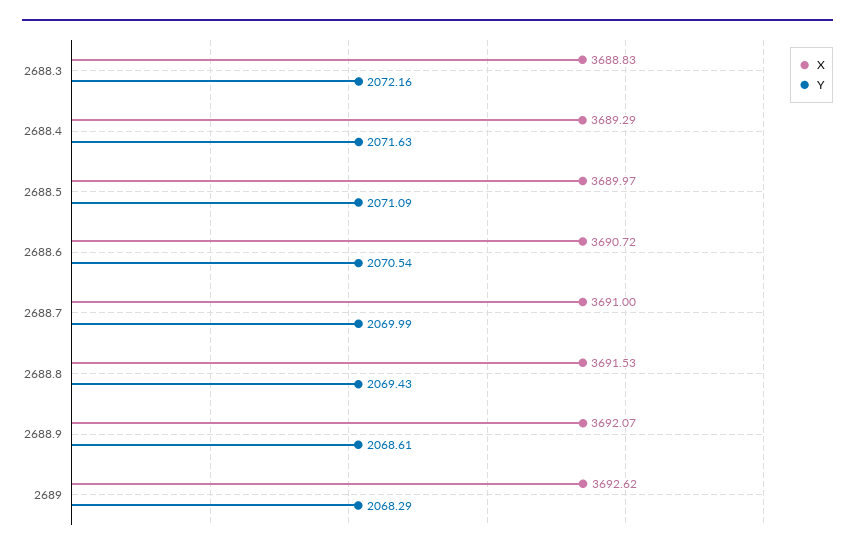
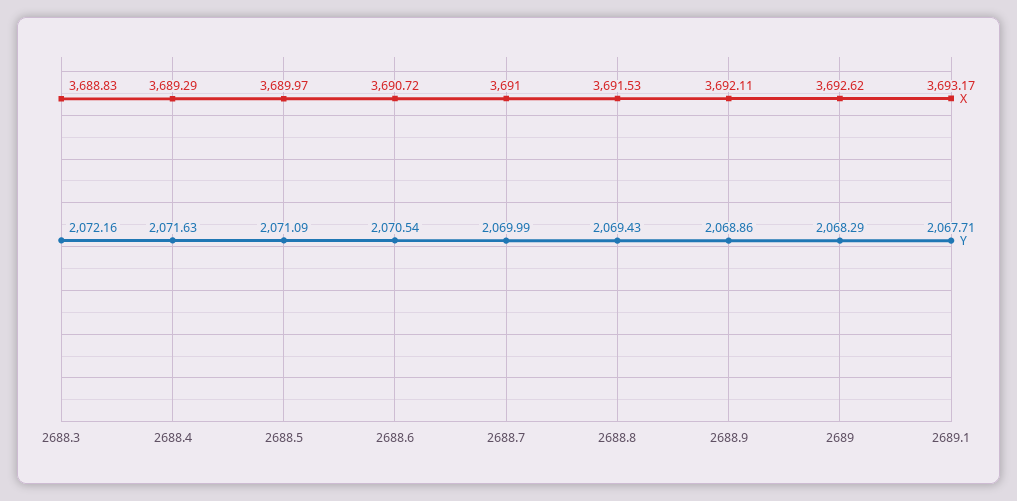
X, 2688.9: 3692.07 -> 3692.11
Y, 2688.9: 2068.61 -> 2068.86
X, 2689.1: none -> 3693.17
Y, 2689.1: none -> 2067.71

